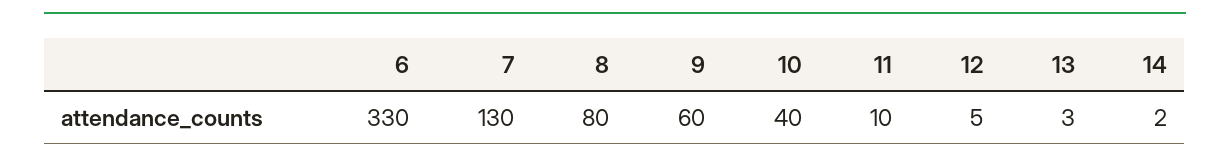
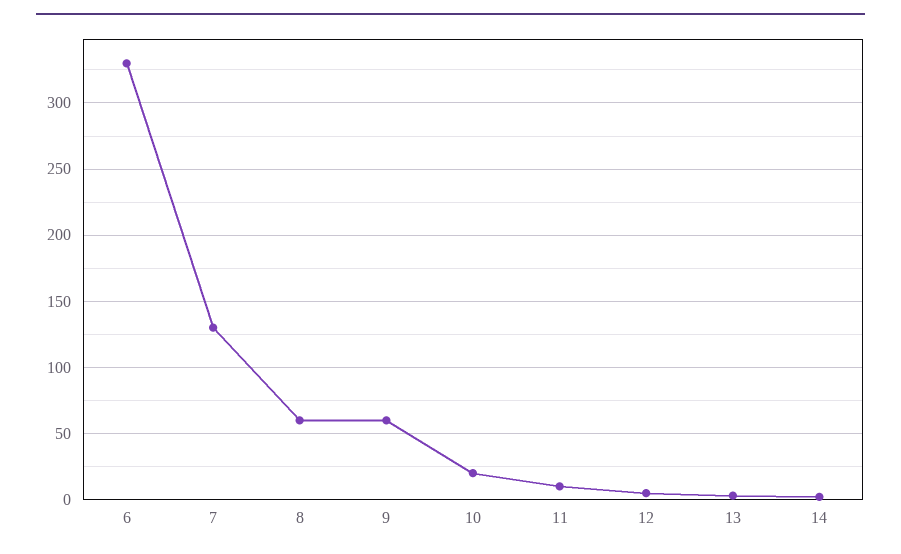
8: 80 -> 60
10: 40 -> 20

